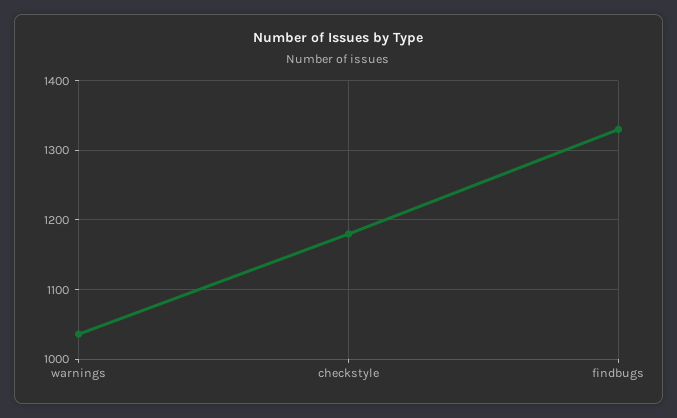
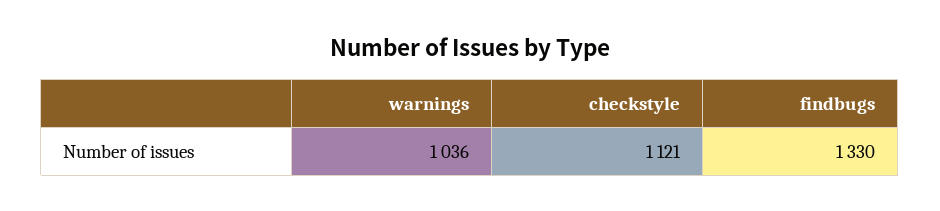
checkstyle: 1180 -> 1121

